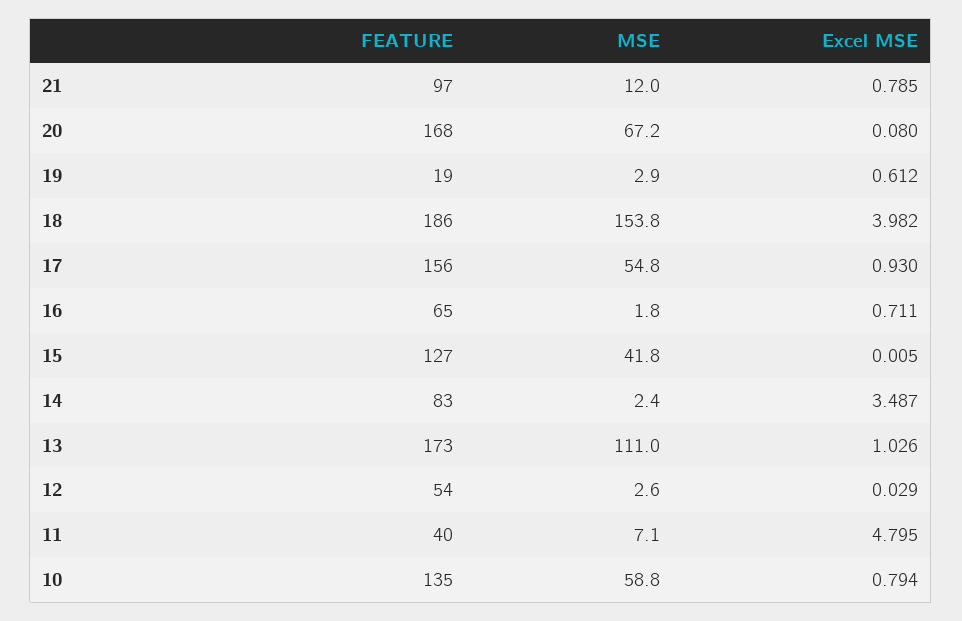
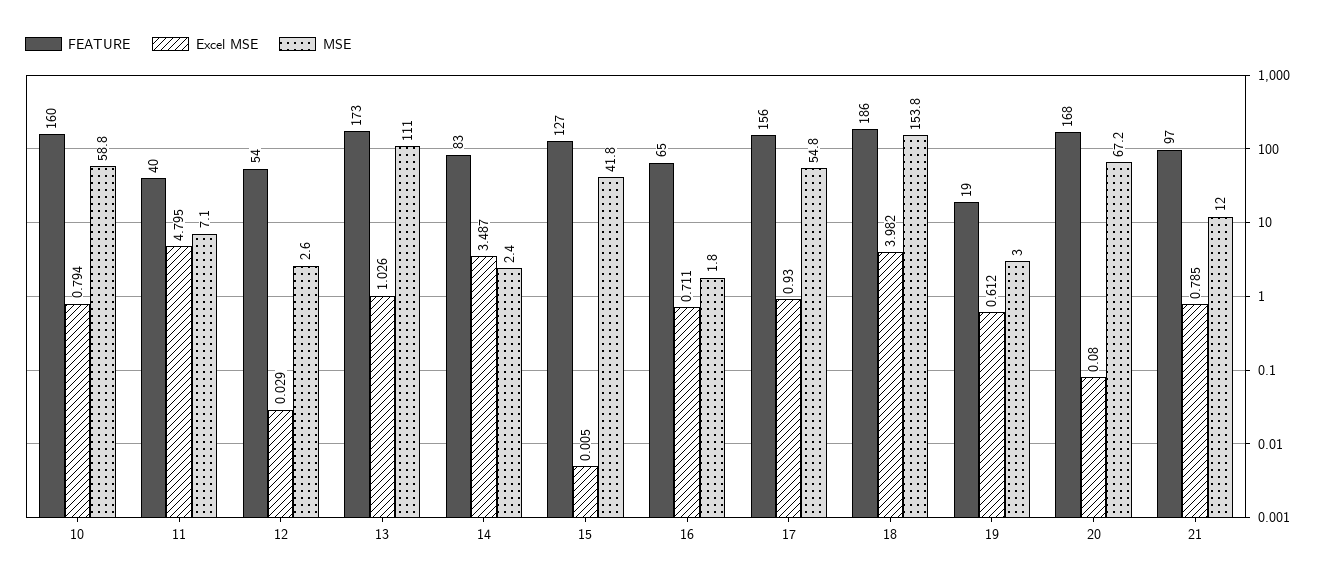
MSE, 19: 2.9 -> 3
FEATURE, 10: 135 -> 160

